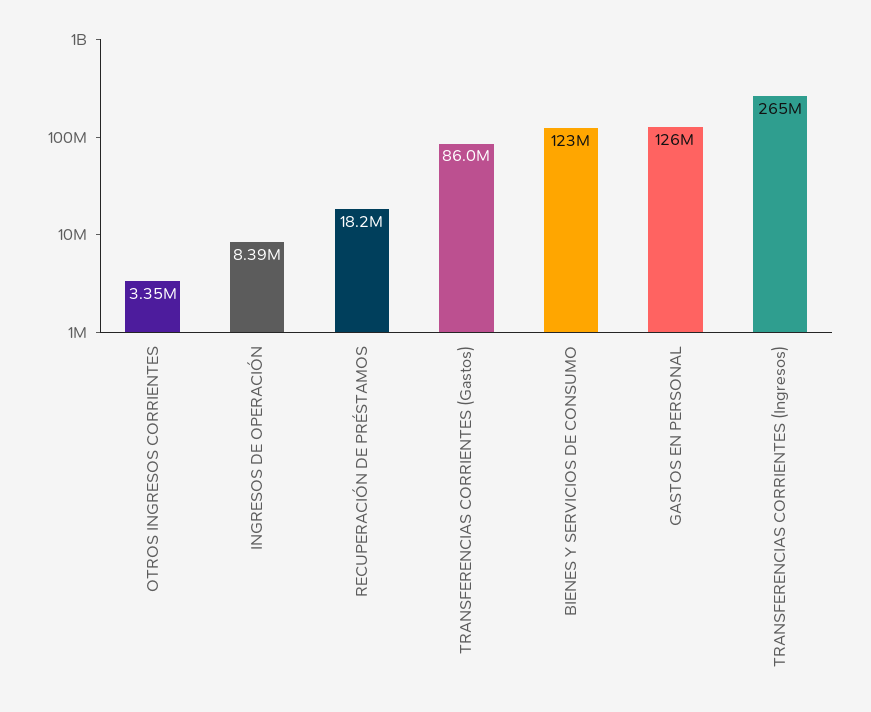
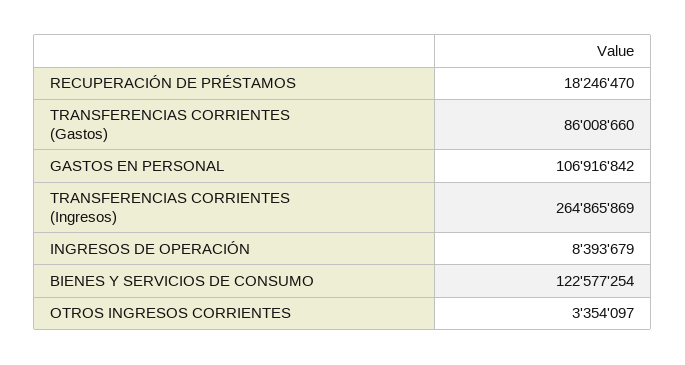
GASTOS EN PERSONAL: 126000000 -> 106916842

